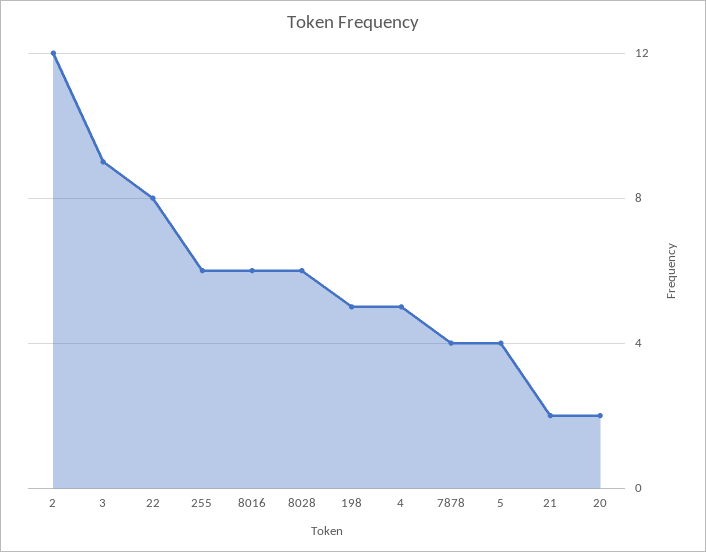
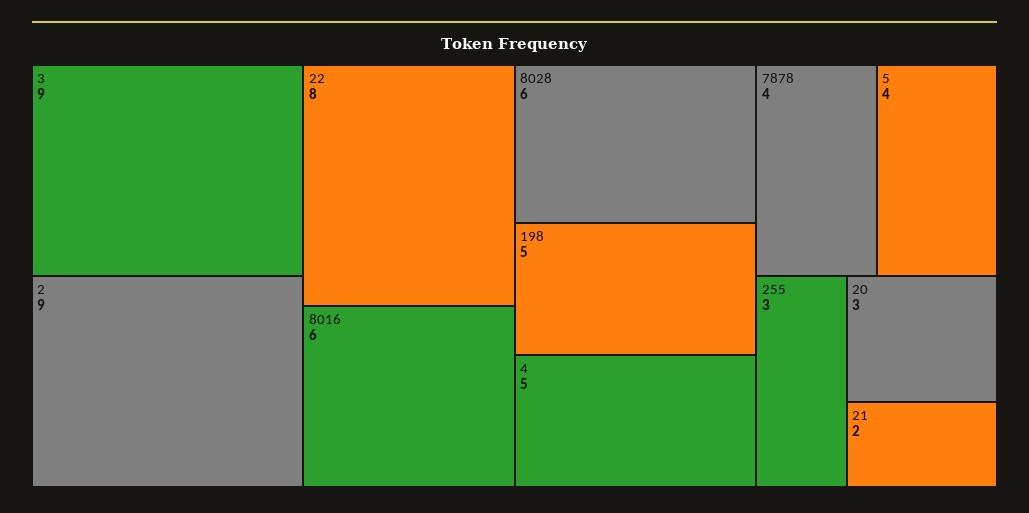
2: 12 -> 9
255: 6 -> 3
20: 2 -> 3

